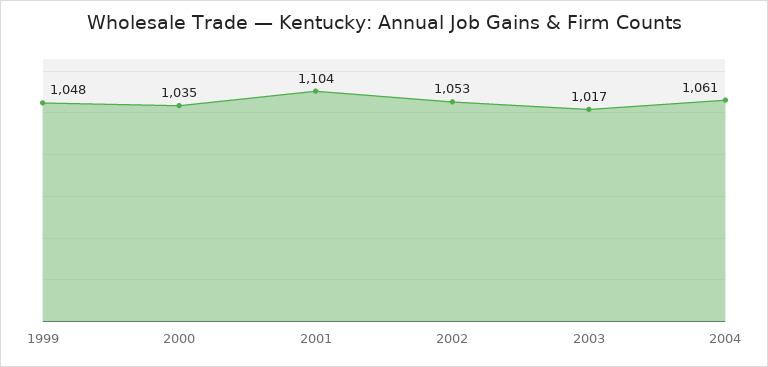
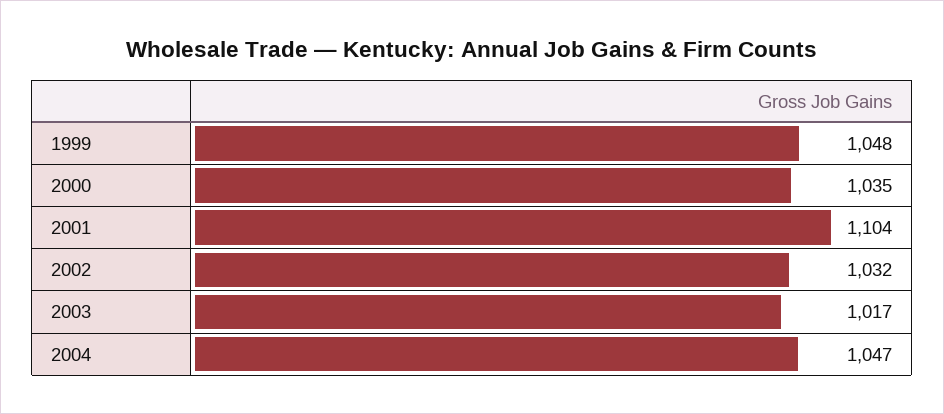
2002: 1053 -> 1032
2004: 1061 -> 1047

